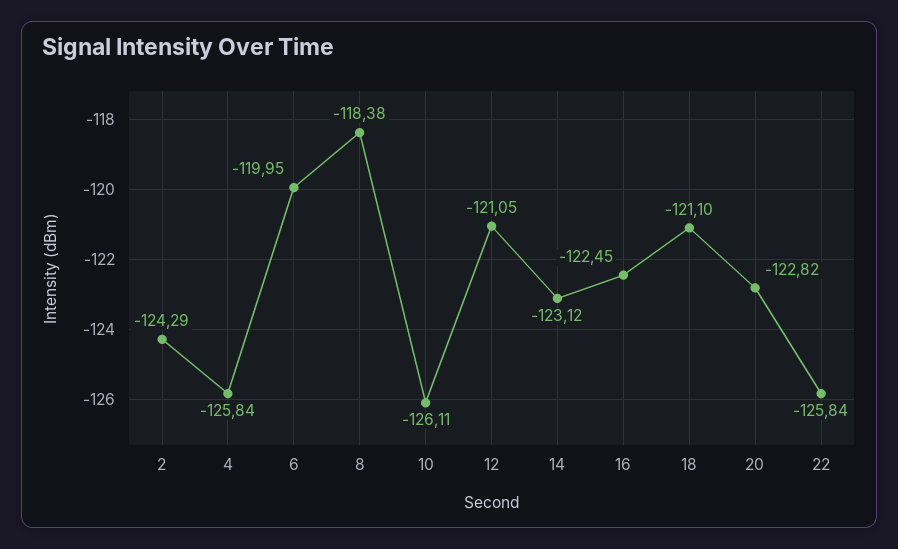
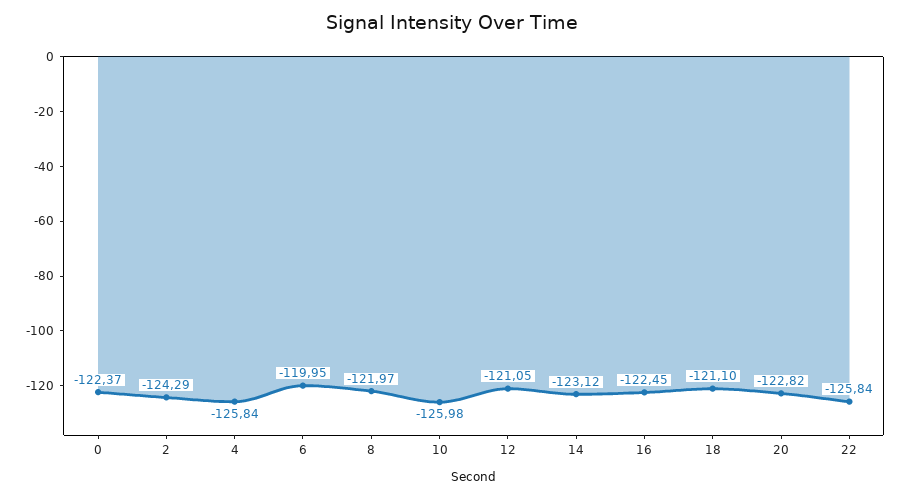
8: -118.38 -> -121.97
10: -126.11 -> -125.98
0: none -> -122.37

